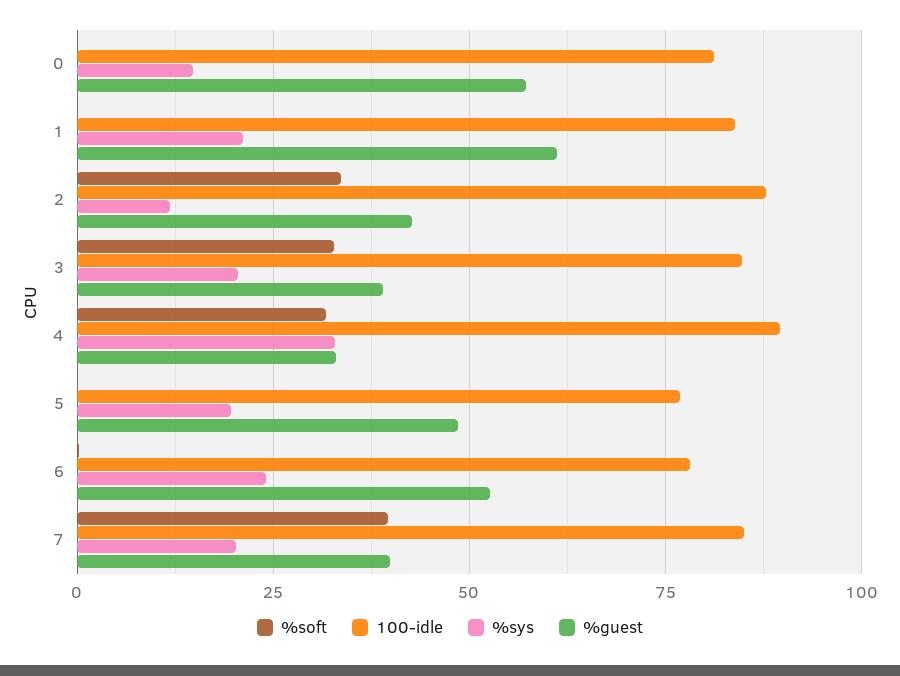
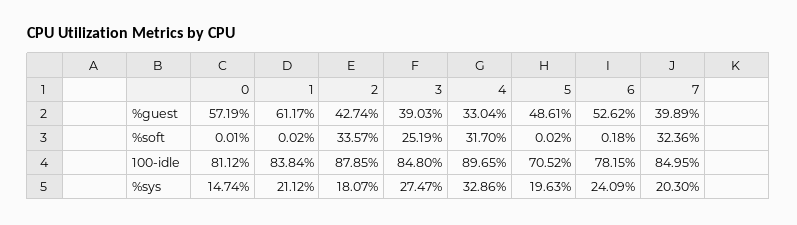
%sys, 2: 12.5 -> 18.07
%soft, 3: 32.5 -> 25.19
%sys, 3: 20 -> 27.47
100-idle, 5: 77.5 -> 70.52
%soft, 7: 40 -> 32.36

